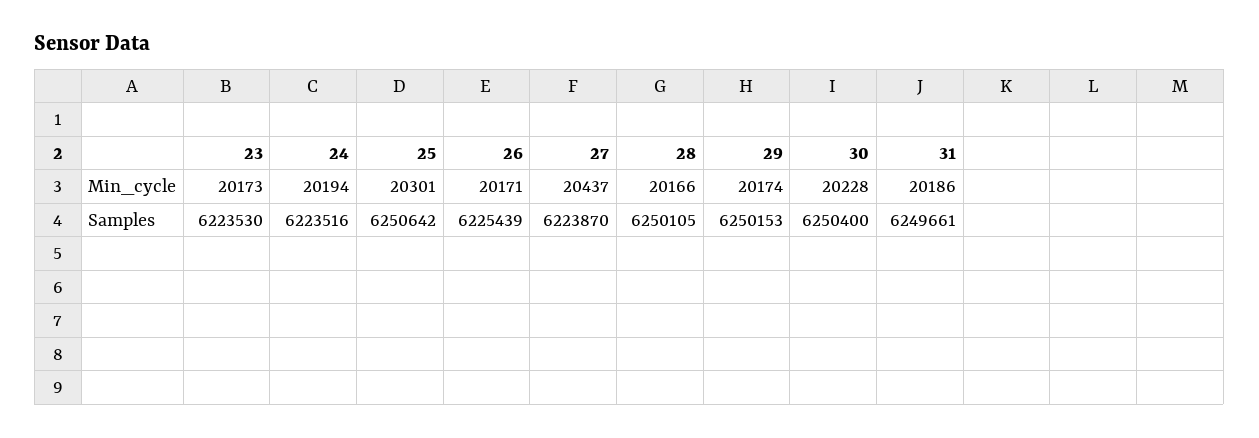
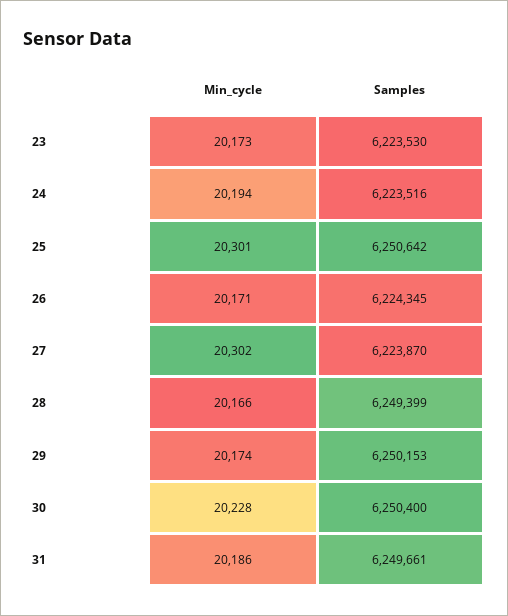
27, Min_cycle: 20437 -> 20302
26, Samples: 6225439 -> 6224345
28, Samples: 6250105 -> 6249399

